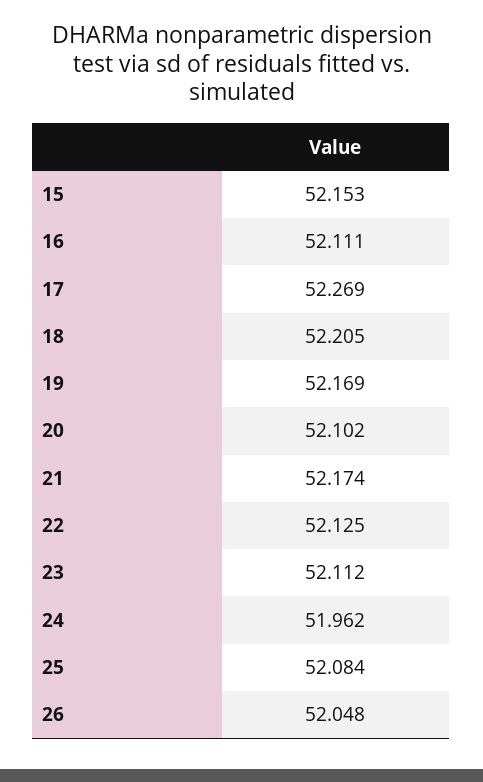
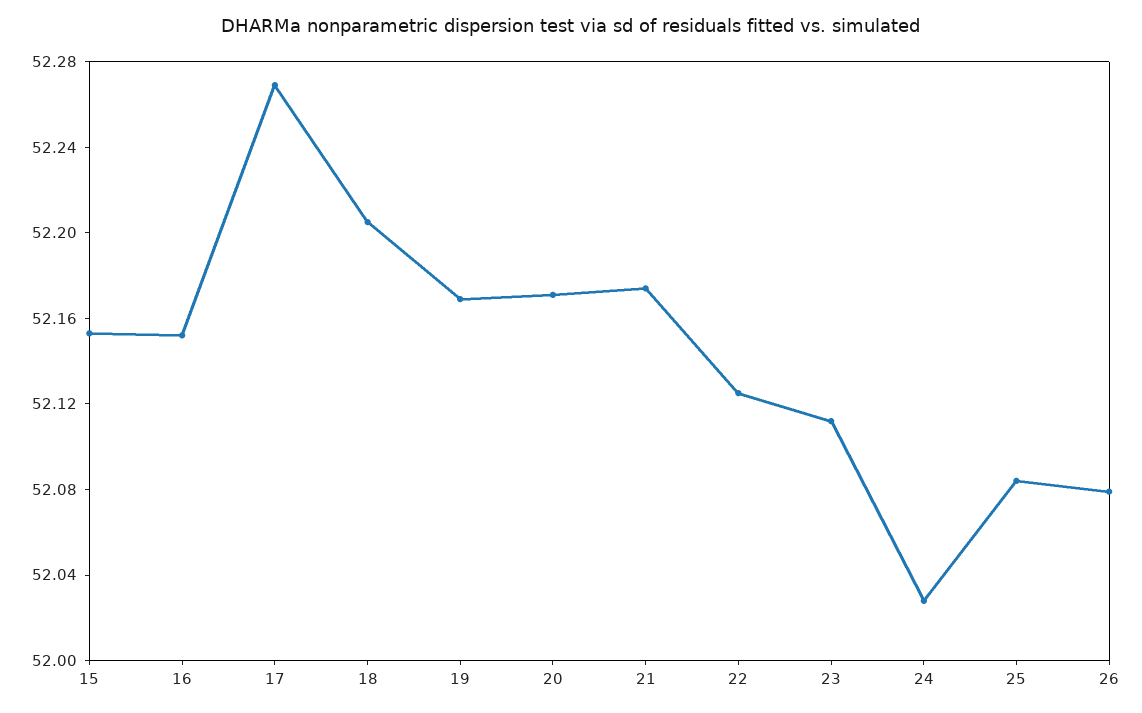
16: 52.111 -> 52.15
20: 52.102 -> 52.17
24: 51.962 -> 52.03
26: 52.048 -> 52.08

